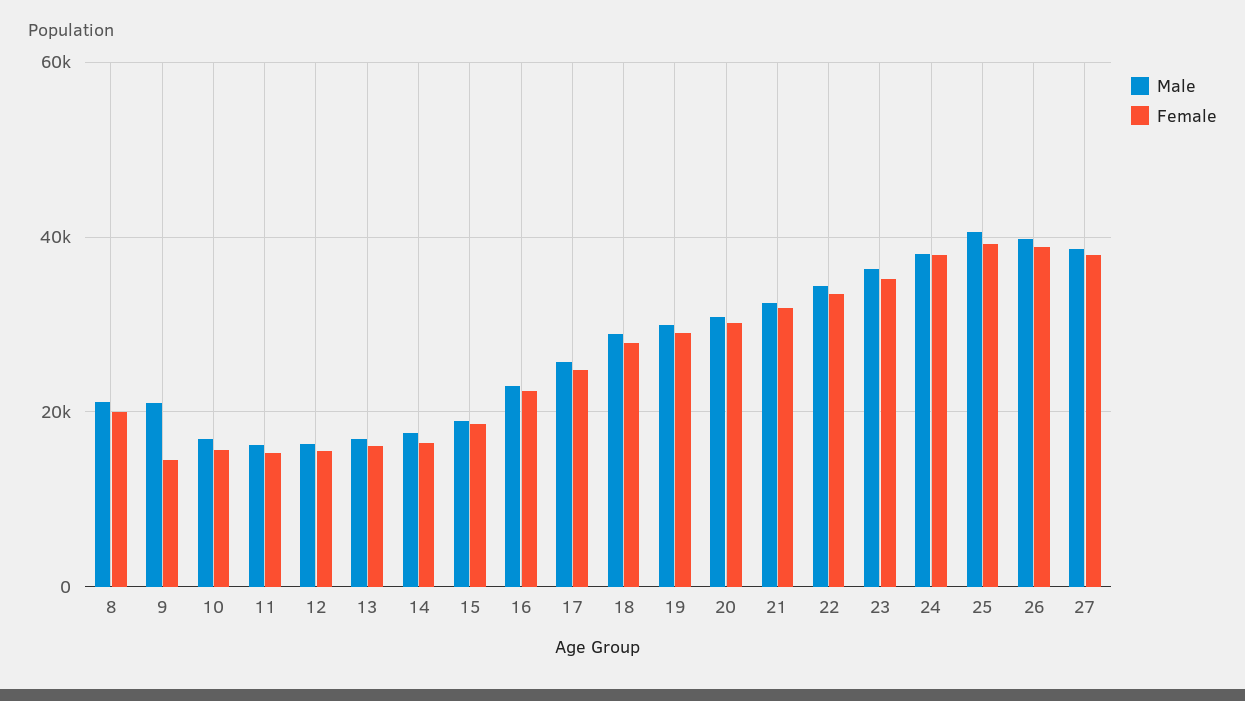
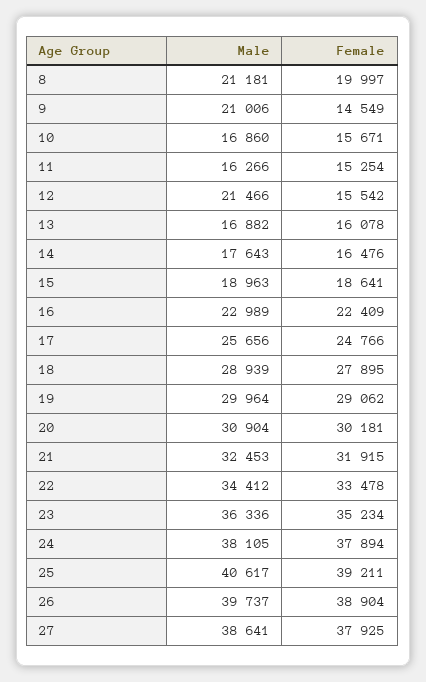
Male, 12: 16000 -> 21466

